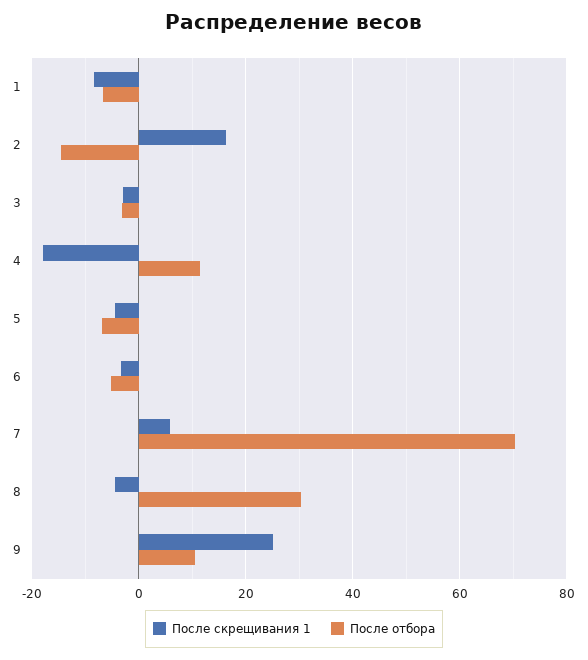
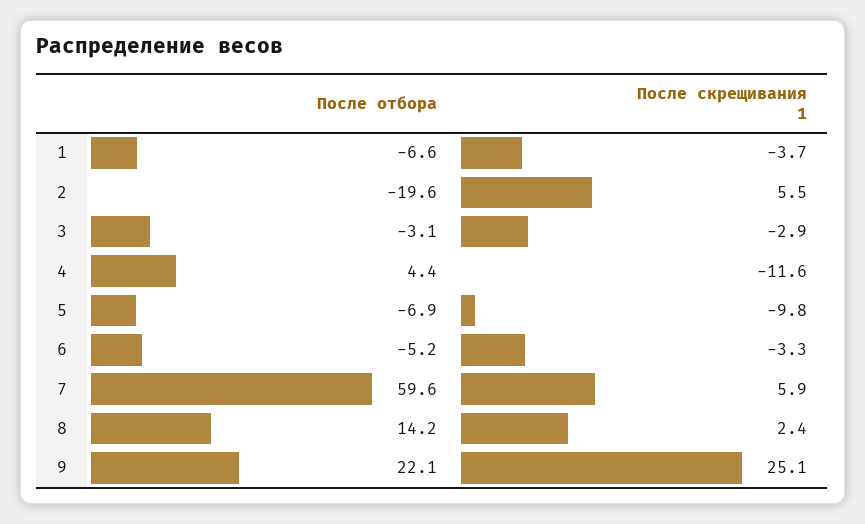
После скрещивания 1, 1: -8 -> -3.7
После скрещивания 1, 2: 16 -> 5.5
После отбора, 2: -14 -> -19.6
После скрещивания 1, 4: -18 -> -11.6
После отбора, 4: 12 -> 4.4
После скрещивания 1, 5: -4 -> -9.8
После отбора, 7: 70 -> 59.6
После скрещивания 1, 8: -4 -> 2.4
После отбора, 8: 30 -> 14.2
После отбора, 9: 10 -> 22.1

